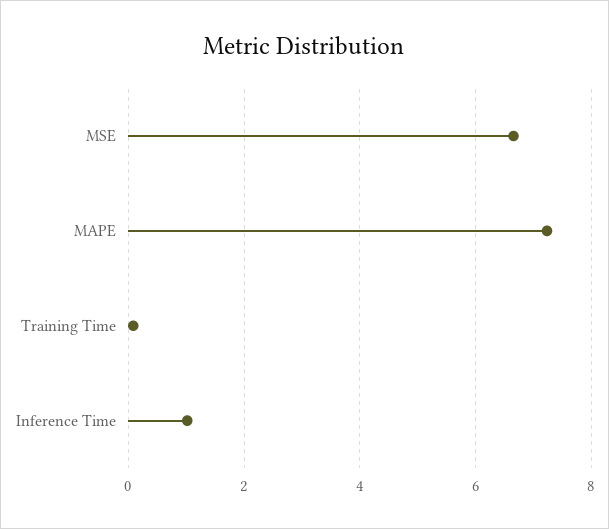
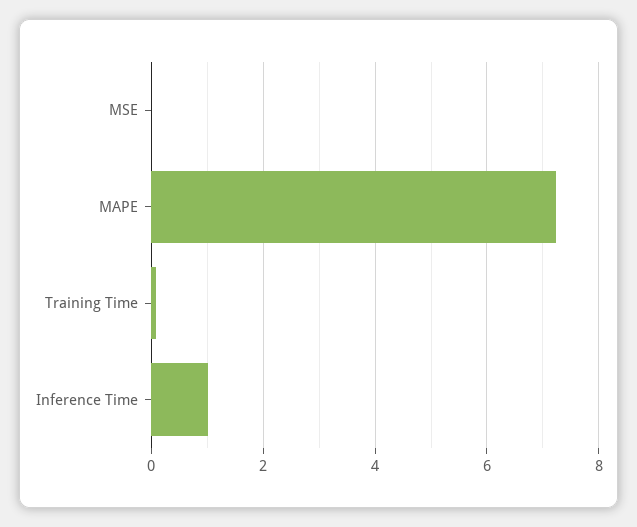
MSE: 6.6 -> 0

